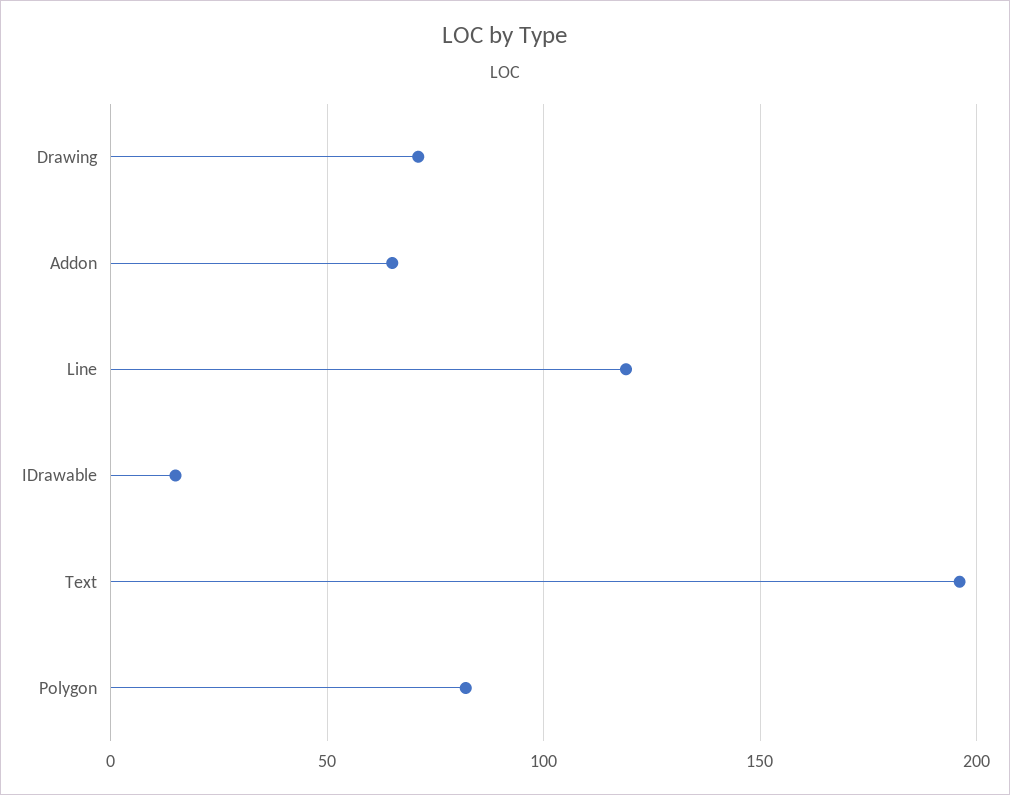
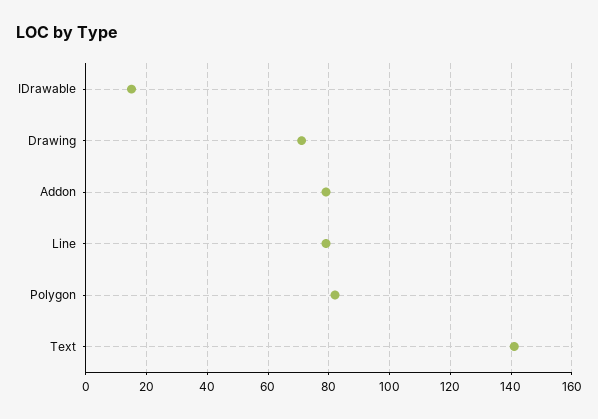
Addon: 65 -> 80
Line: 120 -> 80
Text: 195 -> 140

